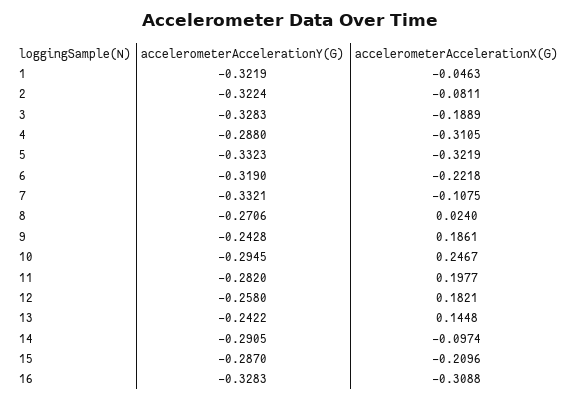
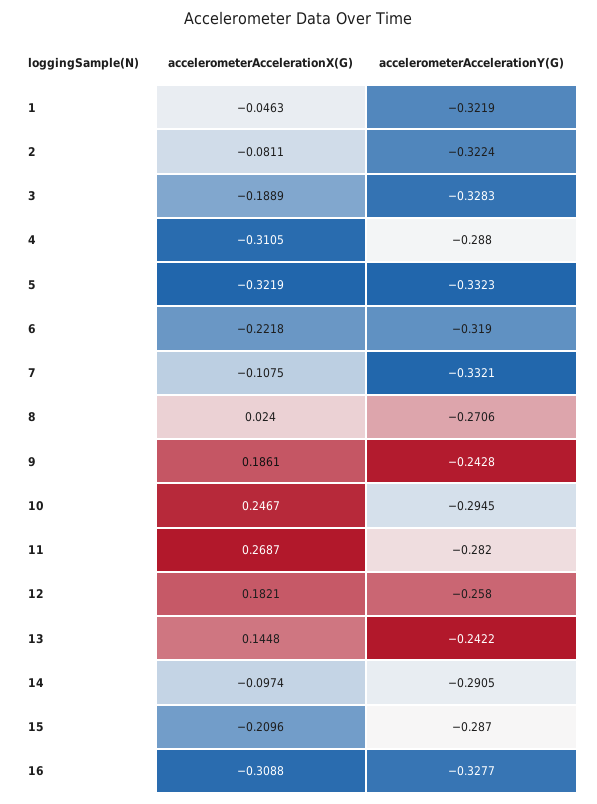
accelerometerAccelerationX(G), 11: 0.1977 -> 0.2687
accelerometerAccelerationY(G), 16: -0.3283 -> -0.3277

